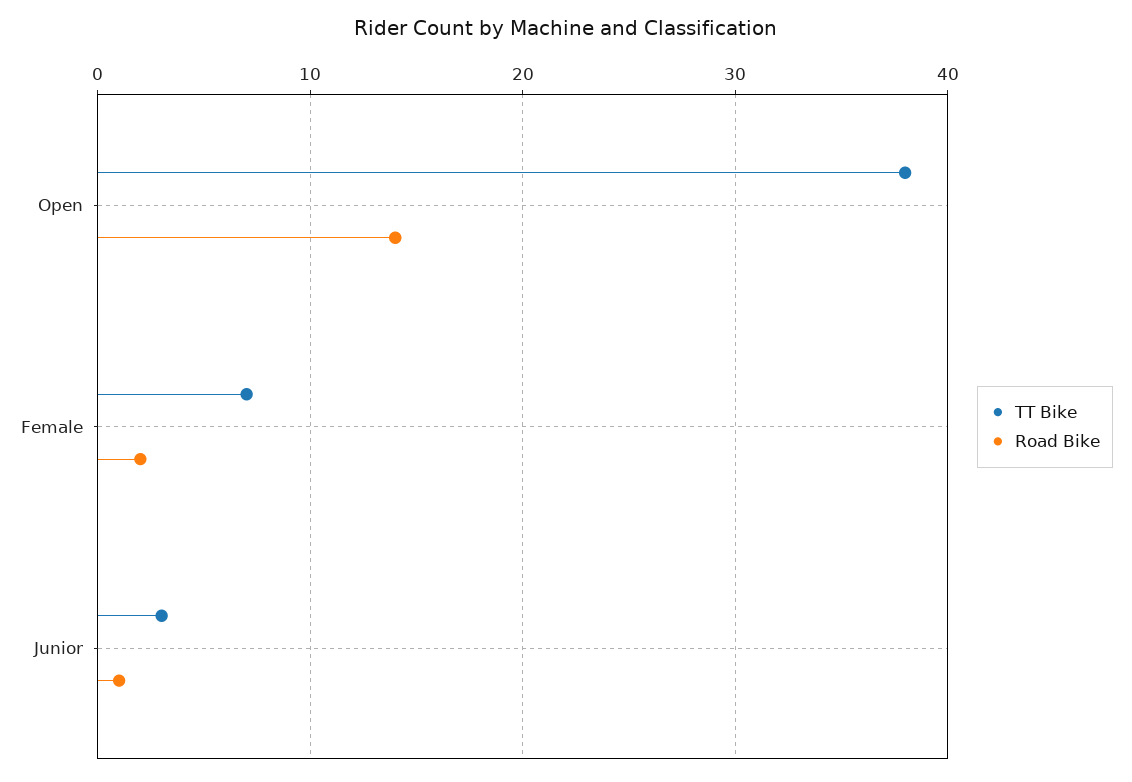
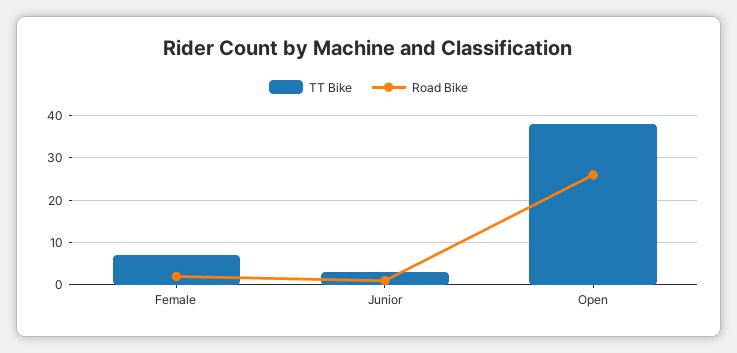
Road Bike, Open: 14 -> 25

